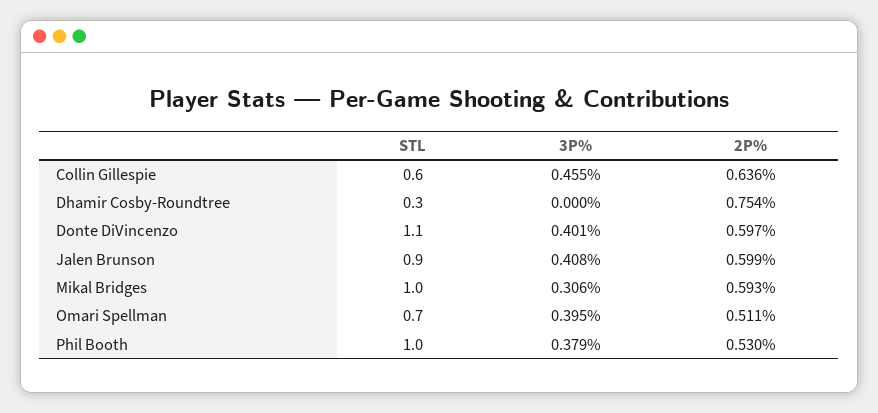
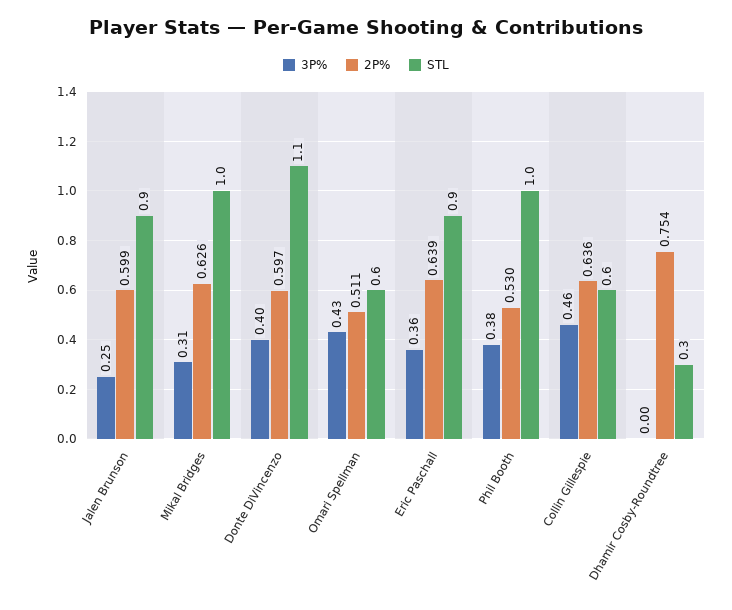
3P%, Jalen Brunson: 0.408 -> 0.25
2P%, Mikal Bridges: 0.593 -> 0.626
STL, Omari Spellman: 0.7 -> 0.6
3P%, Omari Spellman: 0.395 -> 0.43
3P%, Eric Paschall: none -> 0.36
2P%, Eric Paschall: none -> 0.639
STL, Eric Paschall: none -> 0.9

